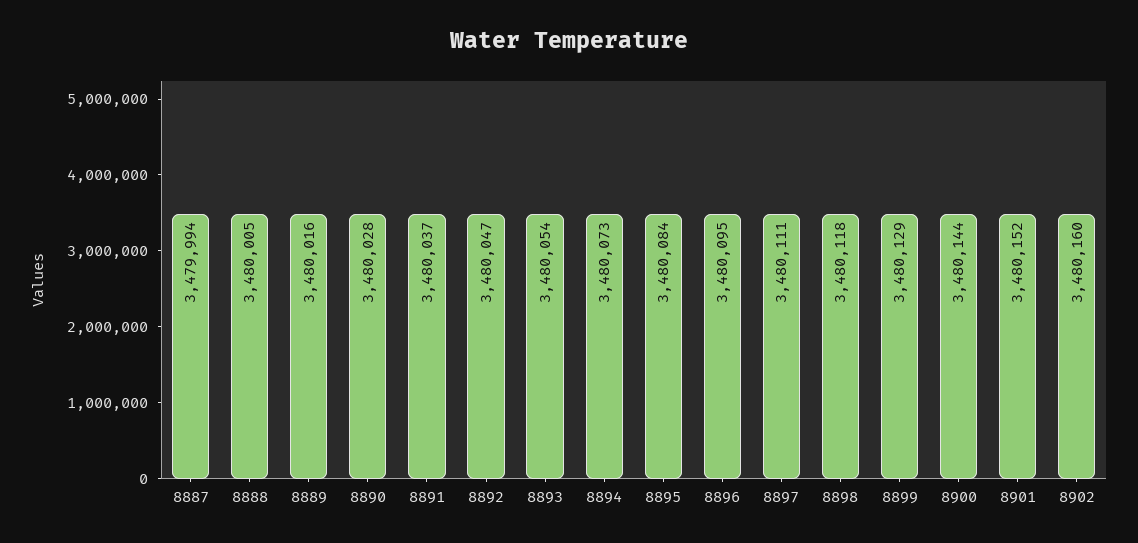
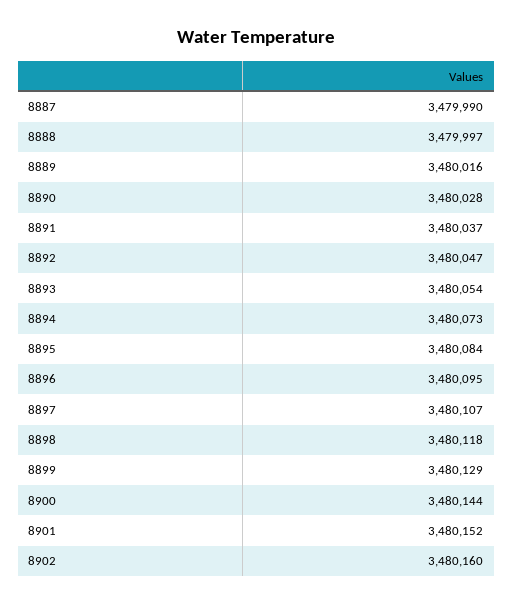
8887: 3479994 -> 3479990
8888: 3480005 -> 3479997
8897: 3480111 -> 3480107

